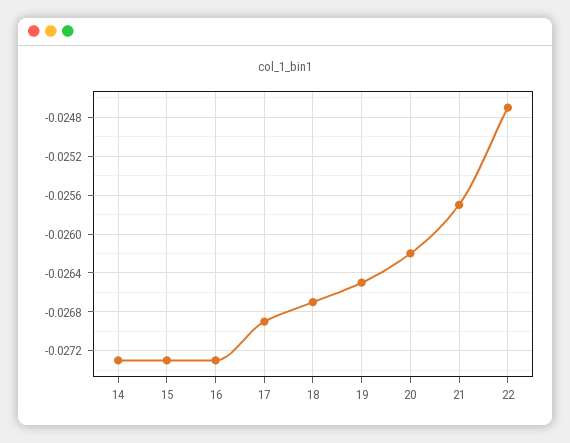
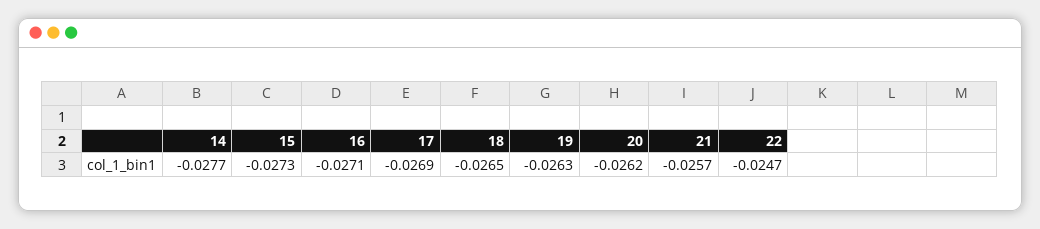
14: -0.0273 -> -0.0277
16: -0.0273 -> -0.0271
18: -0.0267 -> -0.0265
19: -0.0265 -> -0.0263

